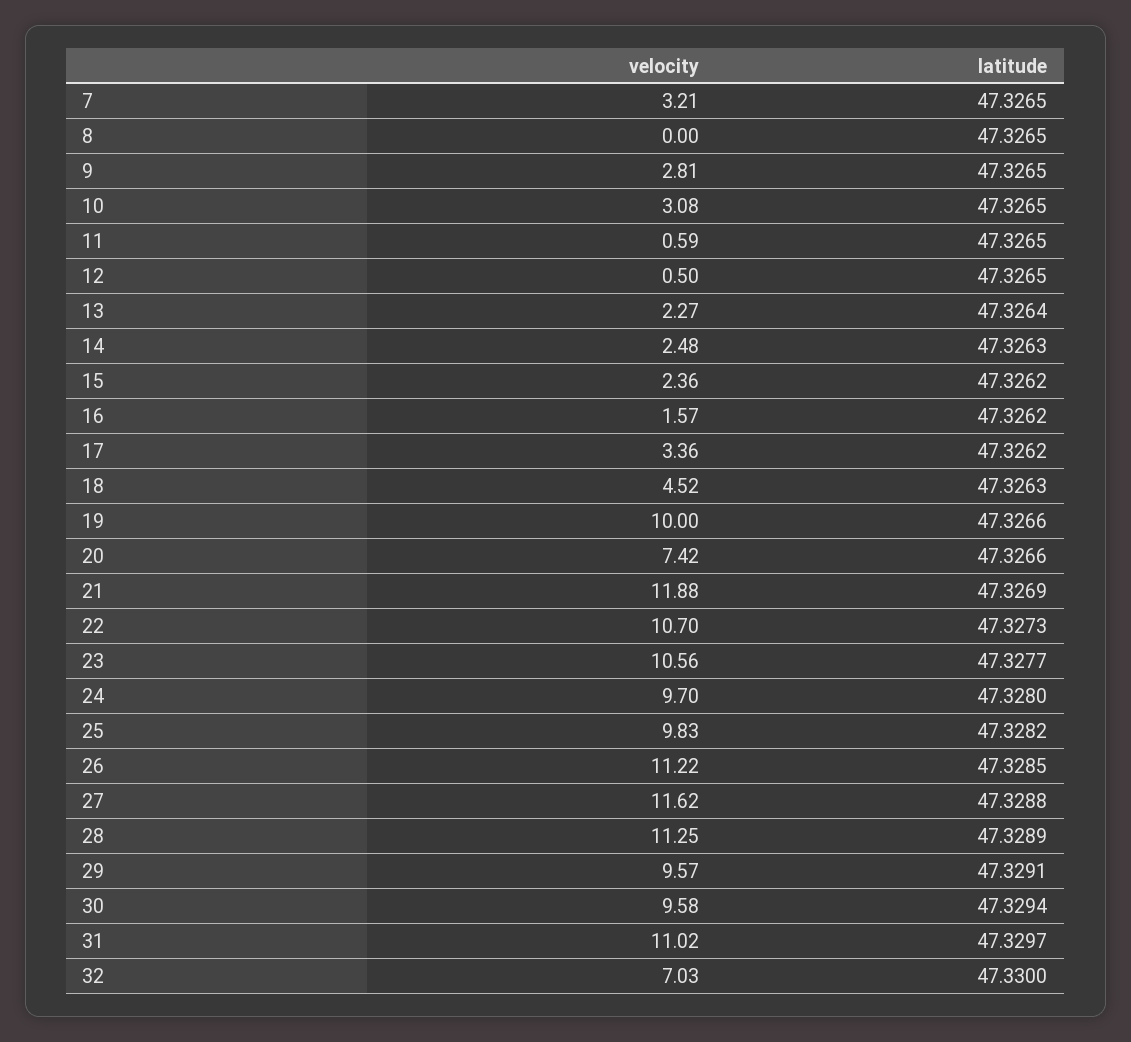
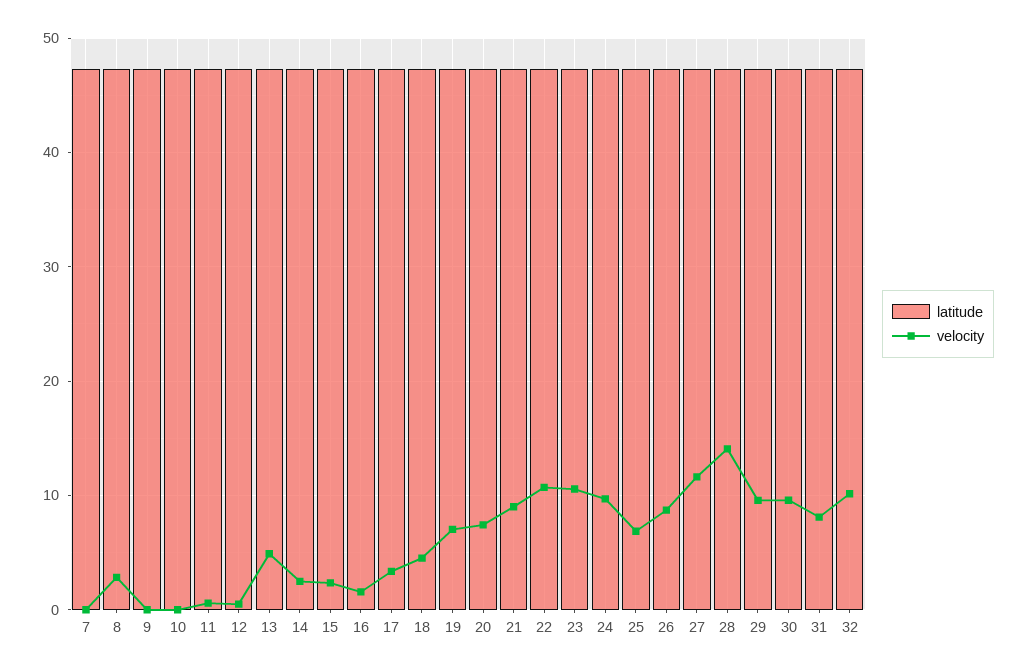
velocity, 7: 3.21 -> 0
velocity, 8: 0 -> 3
velocity, 9: 2.81 -> 0
velocity, 10: 3.08 -> 0
velocity, 13: 2.27 -> 5
velocity, 19: 10 -> 7
velocity, 21: 11.88 -> 9
velocity, 25: 9.83 -> 7
velocity, 26: 11.22 -> 9
velocity, 28: 11.25 -> 14
velocity, 31: 11.02 -> 8
velocity, 32: 7.03 -> 10

